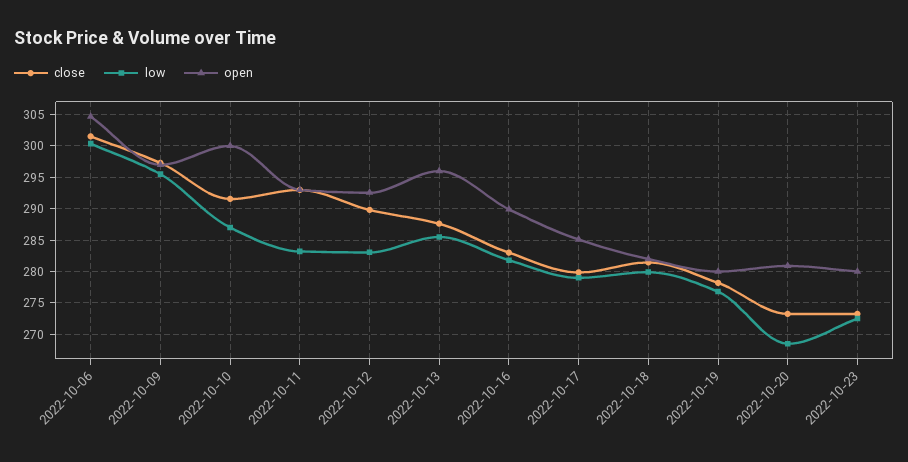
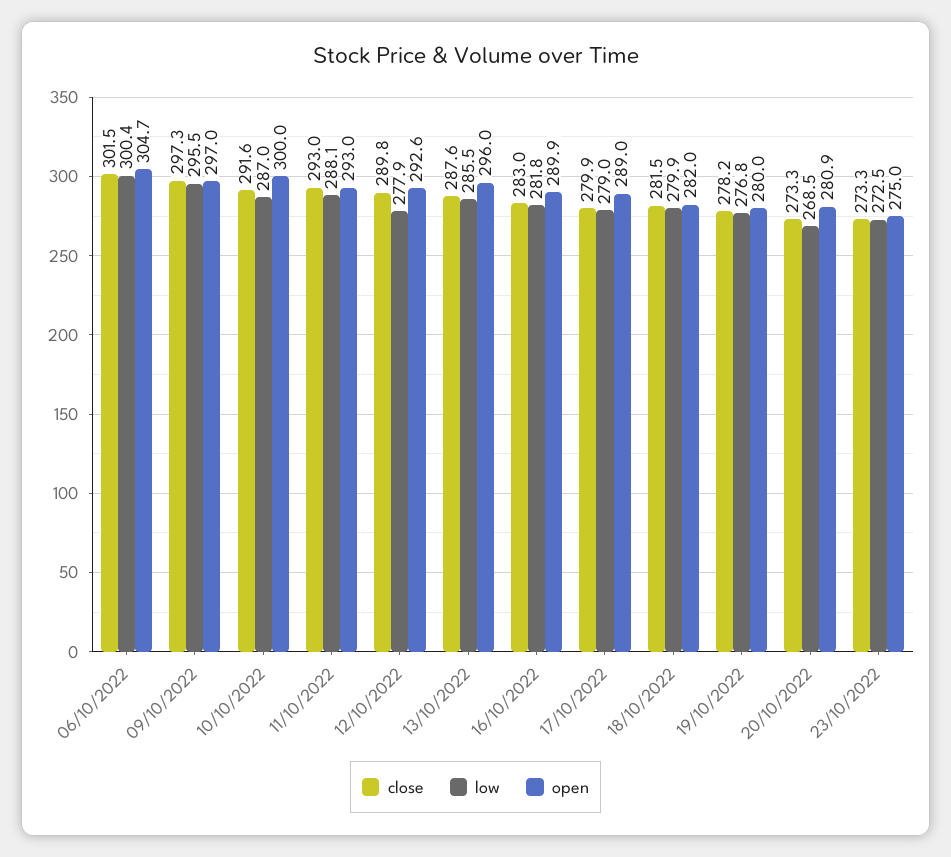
low, 2022-10-11: 283 -> 288.1
low, 2022-10-12: 283 -> 277.9
open, 2022-10-17: 285 -> 289
open, 2022-10-23: 280 -> 275

